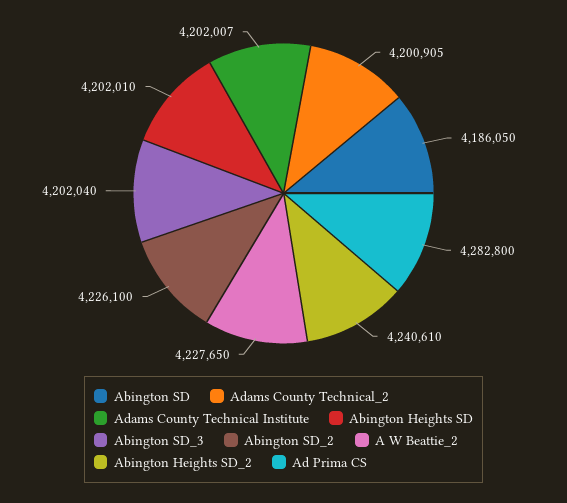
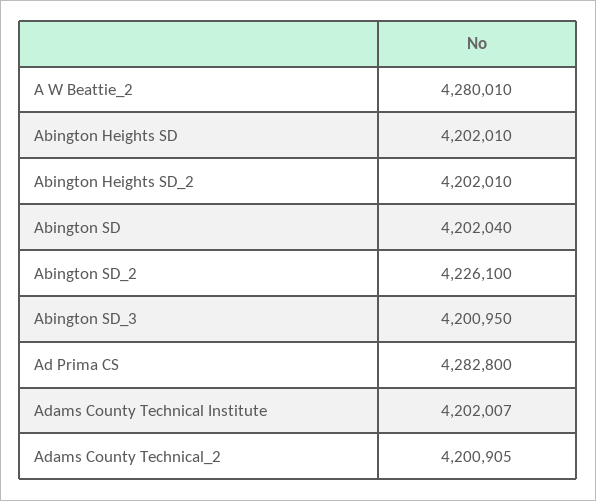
Abington SD: 4186050 -> 4202040
Abington SD_3: 4202040 -> 4200950
A W Beattie_2: 4227650 -> 4280010
Abington Heights SD_2: 4240610 -> 4202010

